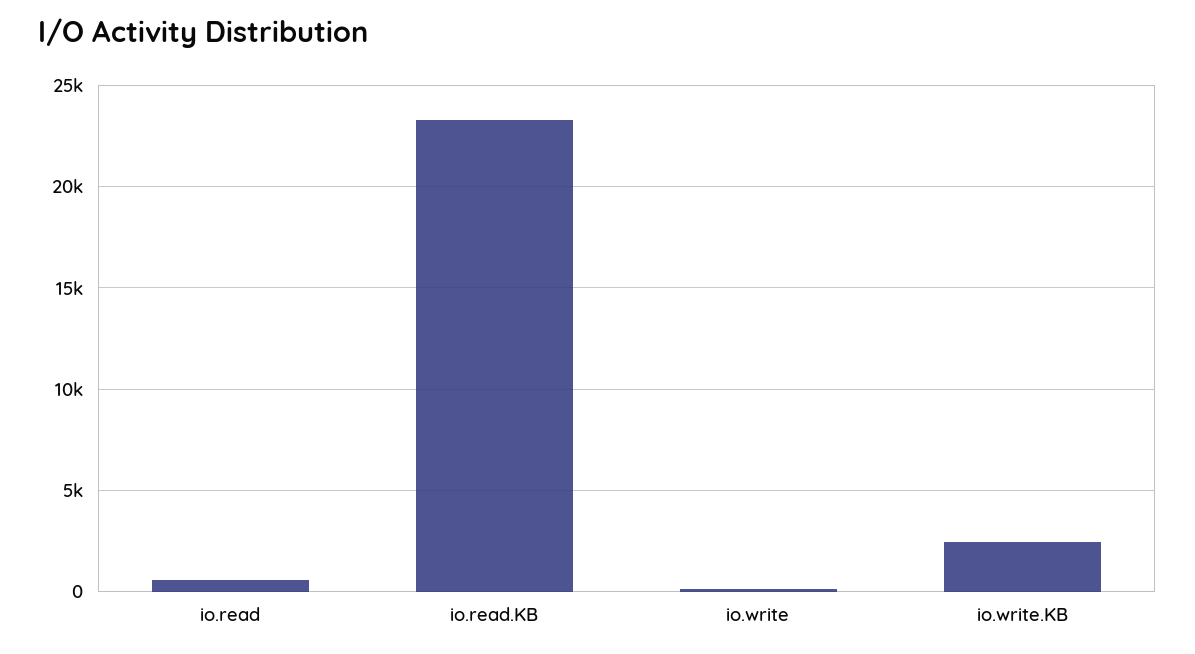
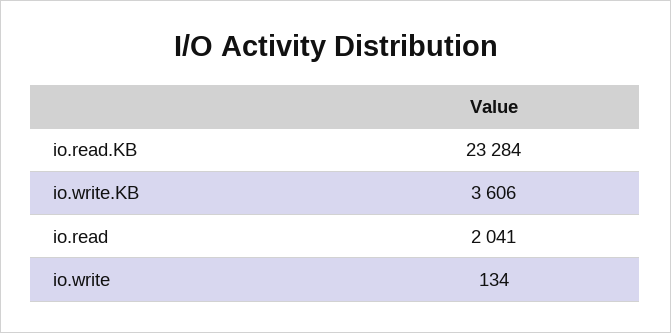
io.read: 500 -> 2041
io.write.KB: 2500 -> 3606

